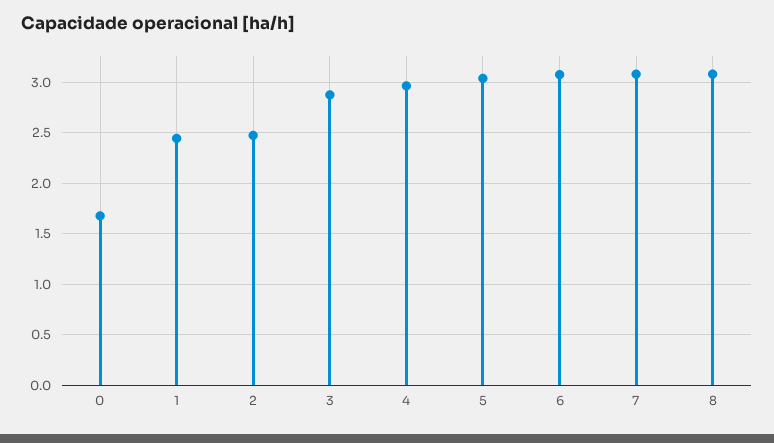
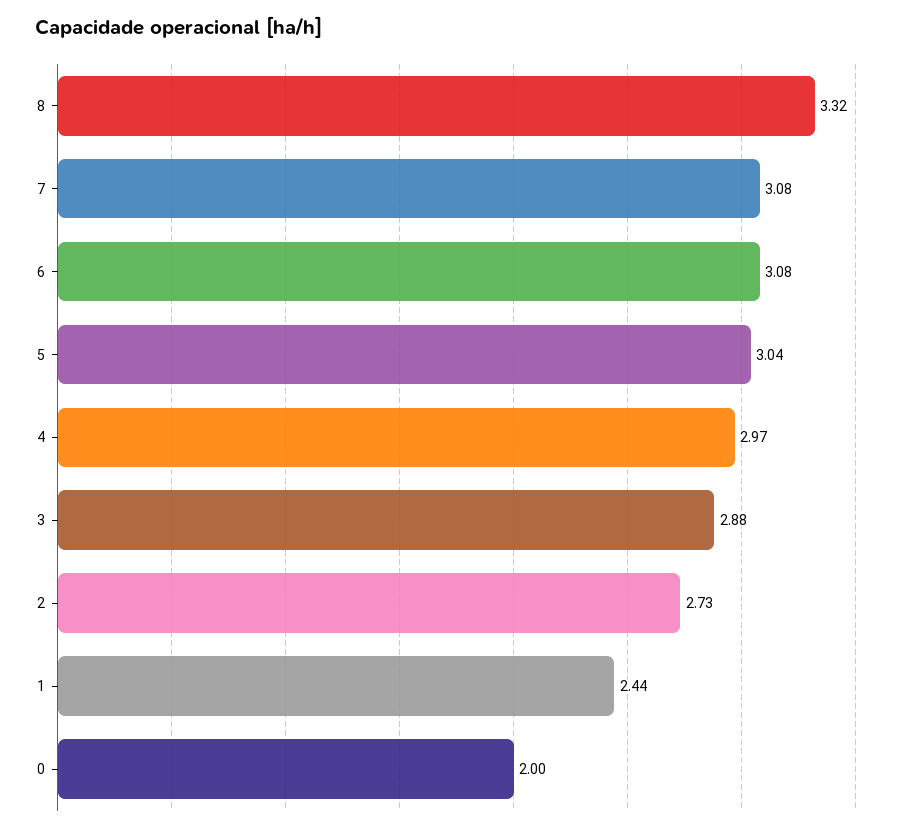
0: 1.7 -> 2
2: 2.5 -> 2.73
8: 3.1 -> 3.32

